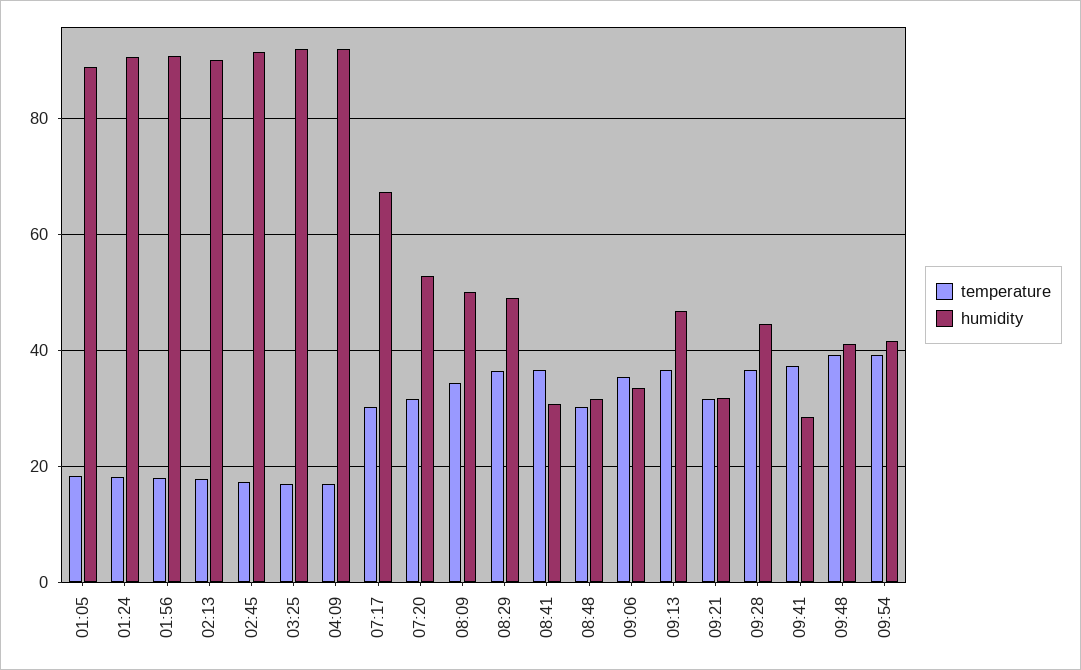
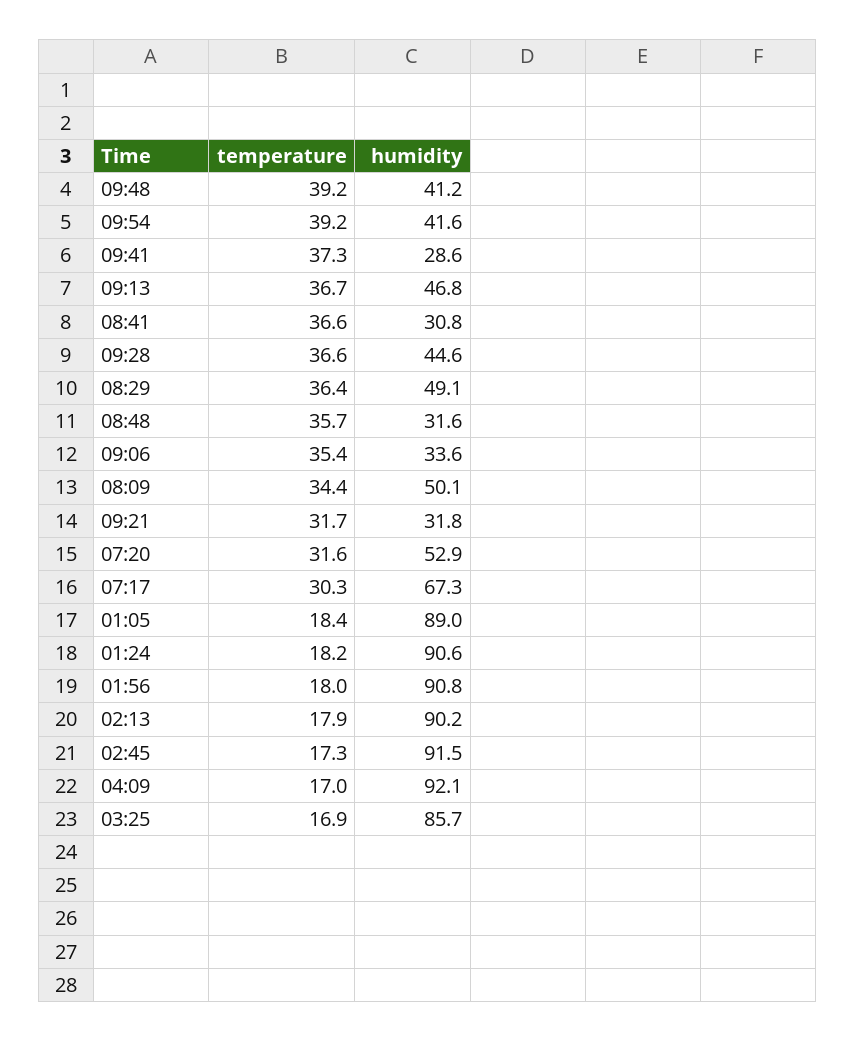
humidity, 03:25: 92 -> 85.7
temperature, 08:48: 30 -> 35.7

